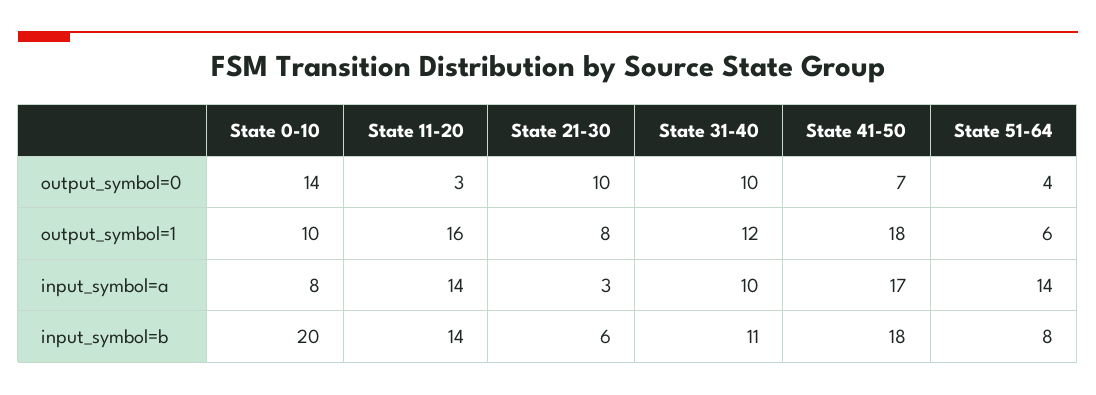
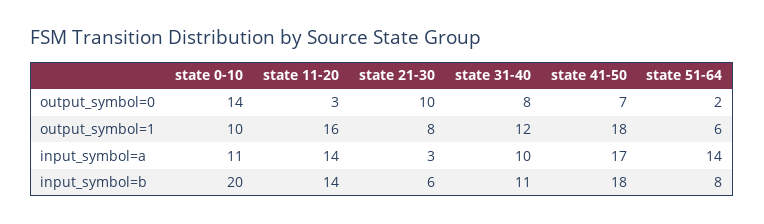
State 31-40, output_symbol=0: 10 -> 8
State 51-64, output_symbol=0: 4 -> 2
State 0-10, input_symbol=a: 8 -> 11

